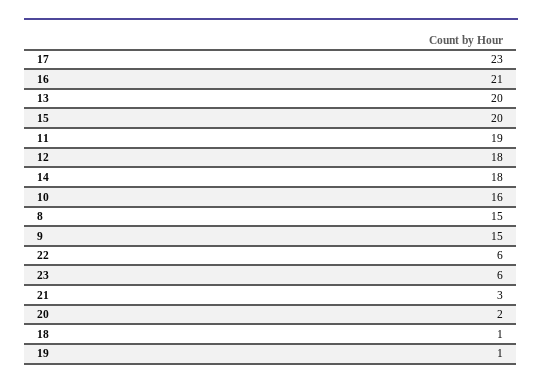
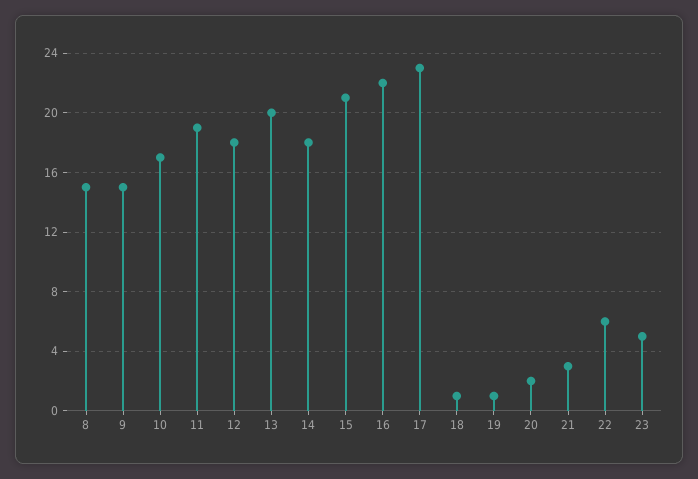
16: 21 -> 22
15: 20 -> 21
10: 16 -> 17
23: 6 -> 5

